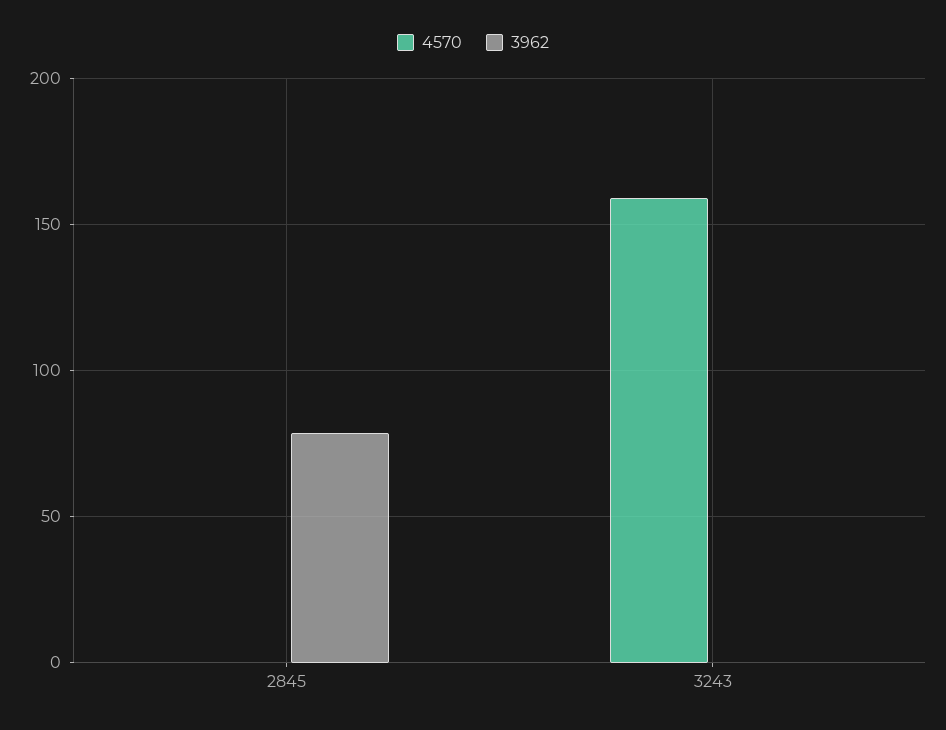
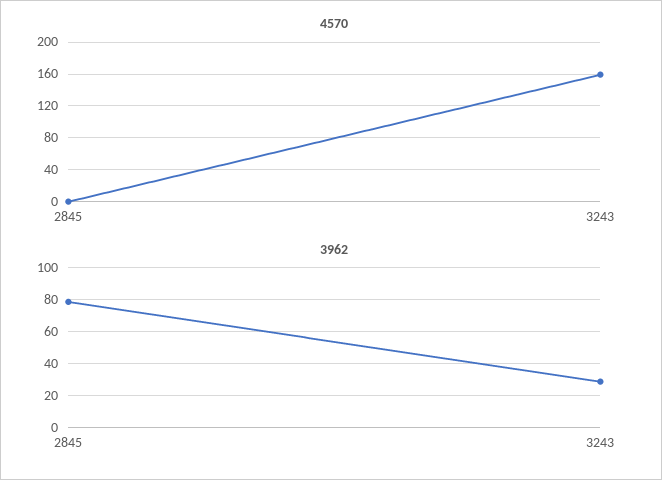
3962, 3243: 0 -> 30

